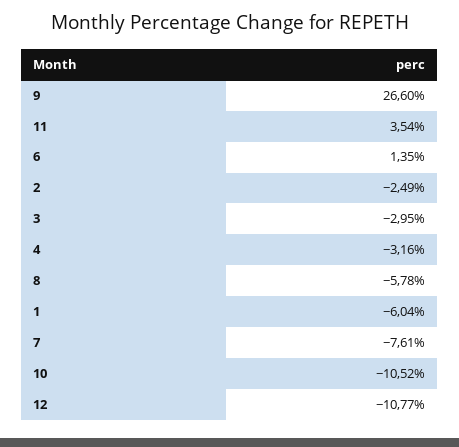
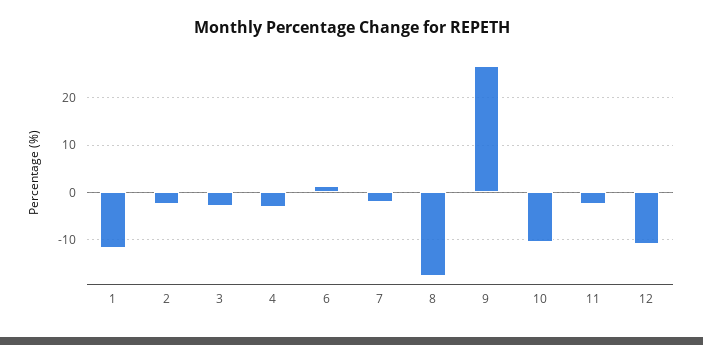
11: 3.54 -> -2
8: -5.78 -> -18
1: -6.04 -> -12
7: -7.61 -> -2

